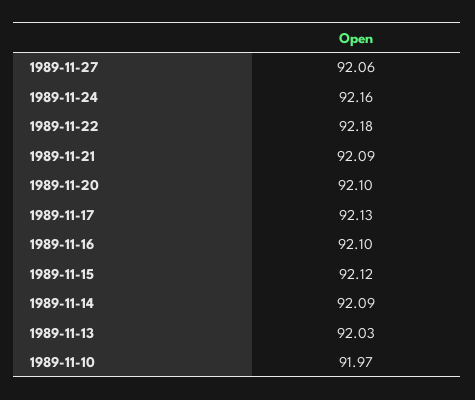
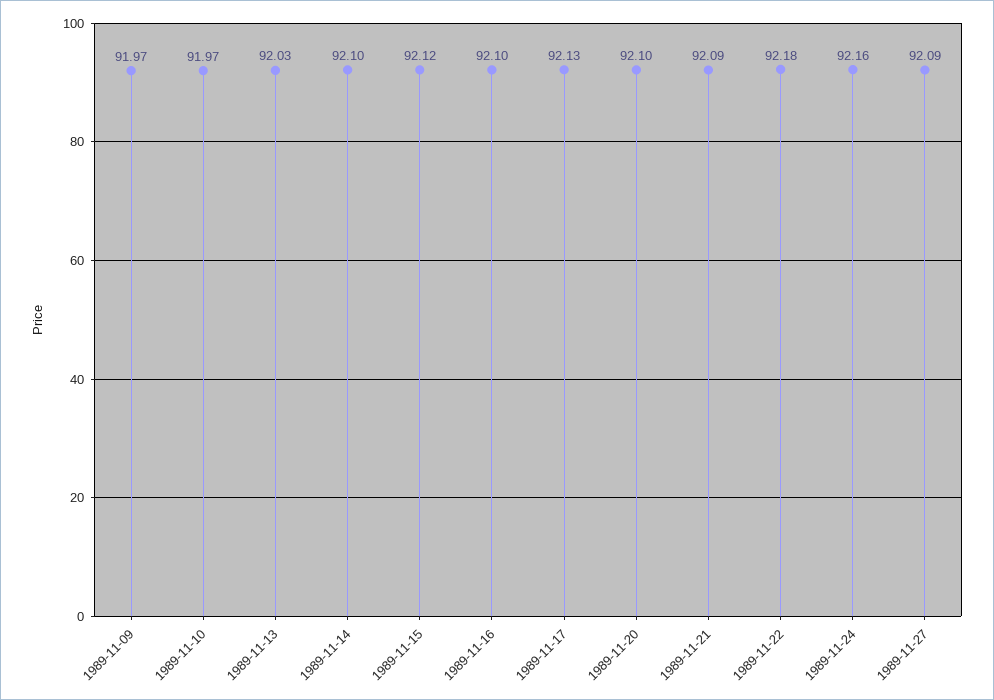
1989-11-27: 92.06 -> 92.09
1989-11-14: 92.09 -> 92.1
1989-11-09: none -> 91.97

